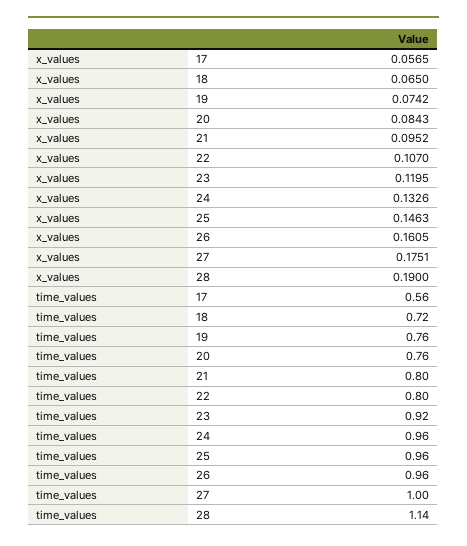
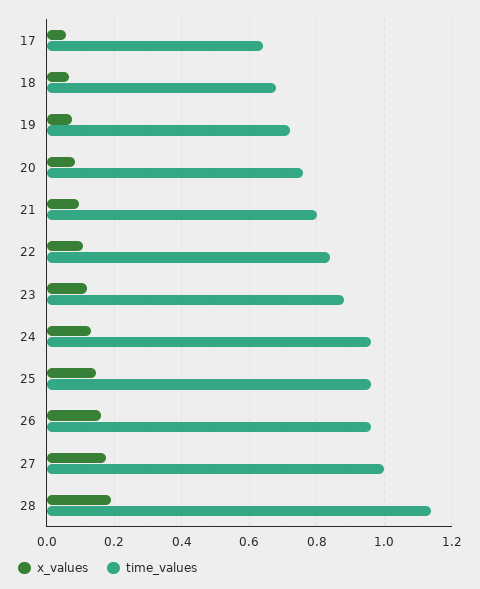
time_values, 17: 0.56 -> 0.64
time_values, 18: 0.72 -> 0.68
time_values, 19: 0.76 -> 0.72
time_values, 22: 0.8 -> 0.84
time_values, 23: 0.92 -> 0.88

